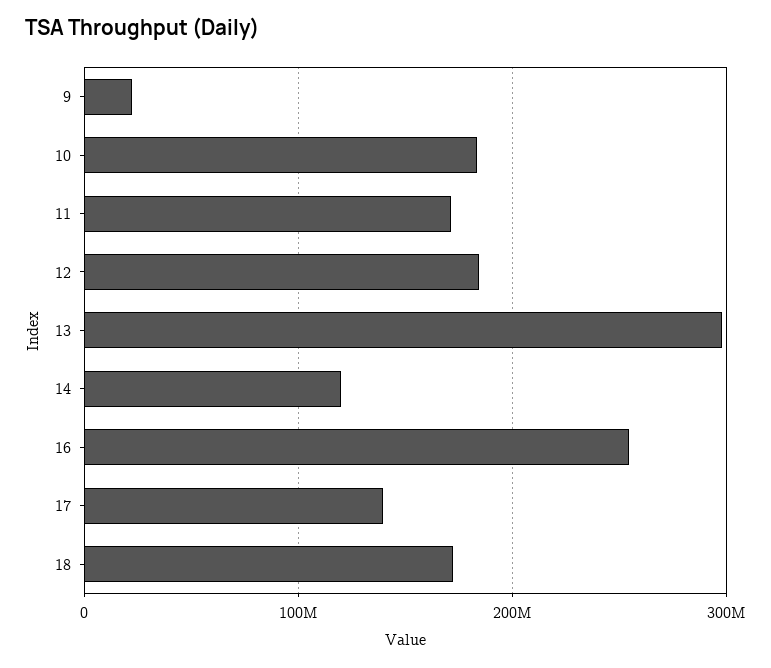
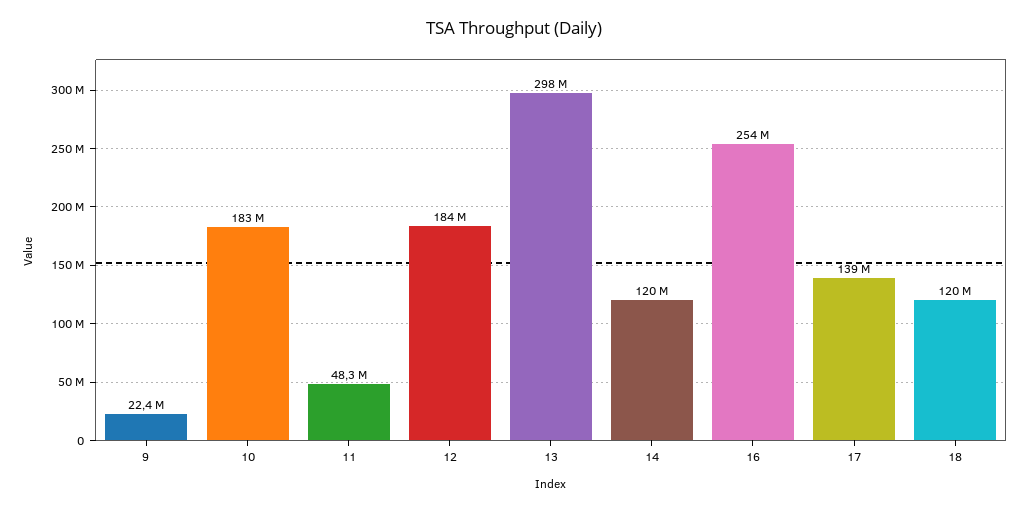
11: 170000000 -> 48300000
18: 170000000 -> 120000000

